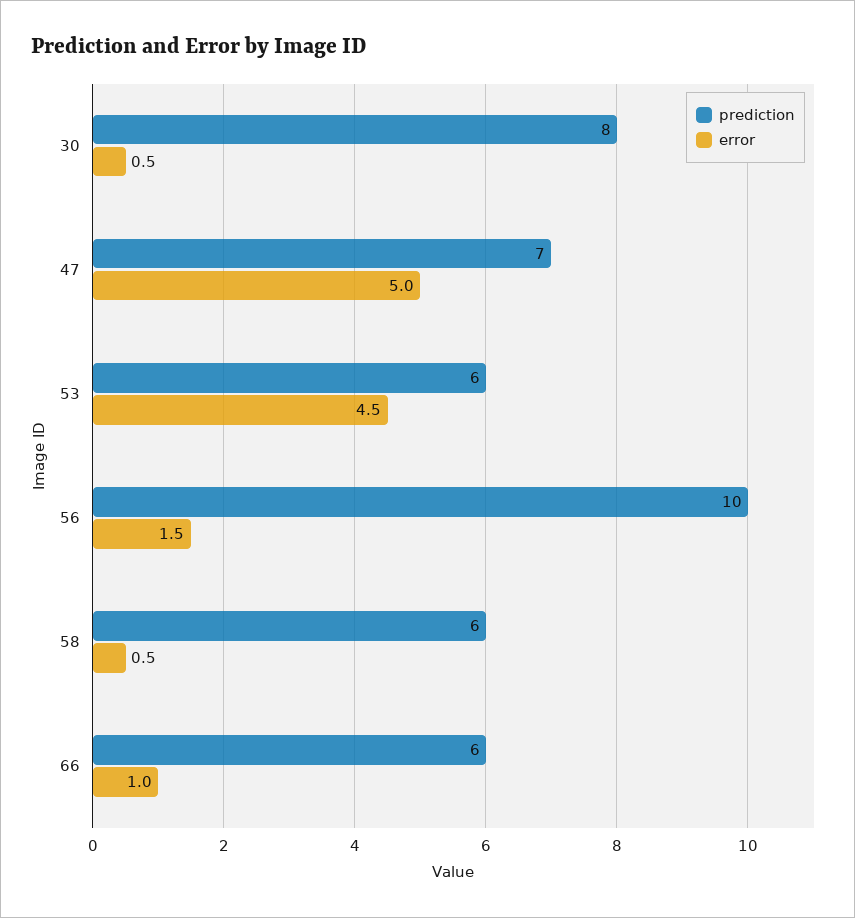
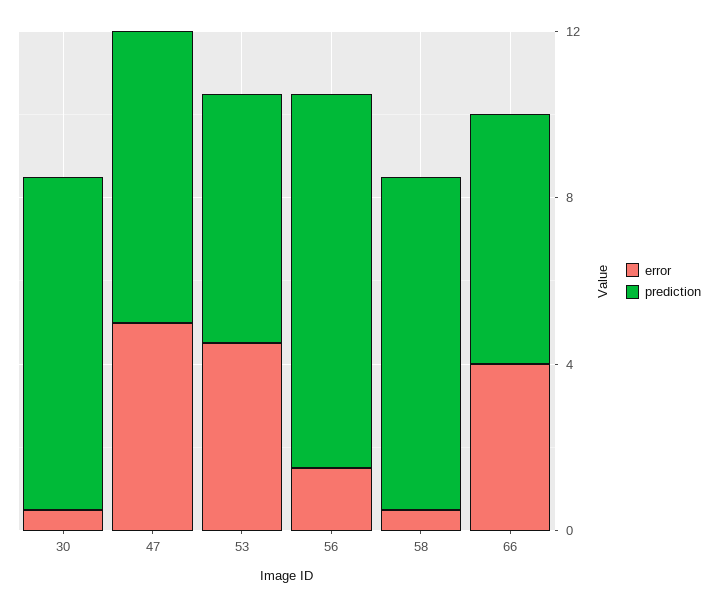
prediction, 56: 10 -> 9
prediction, 58: 6 -> 8
error, 66: 1 -> 4

